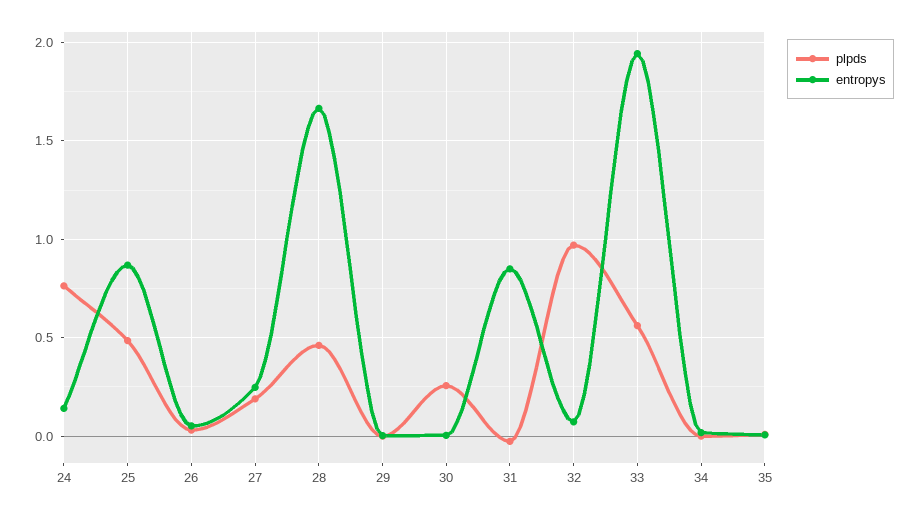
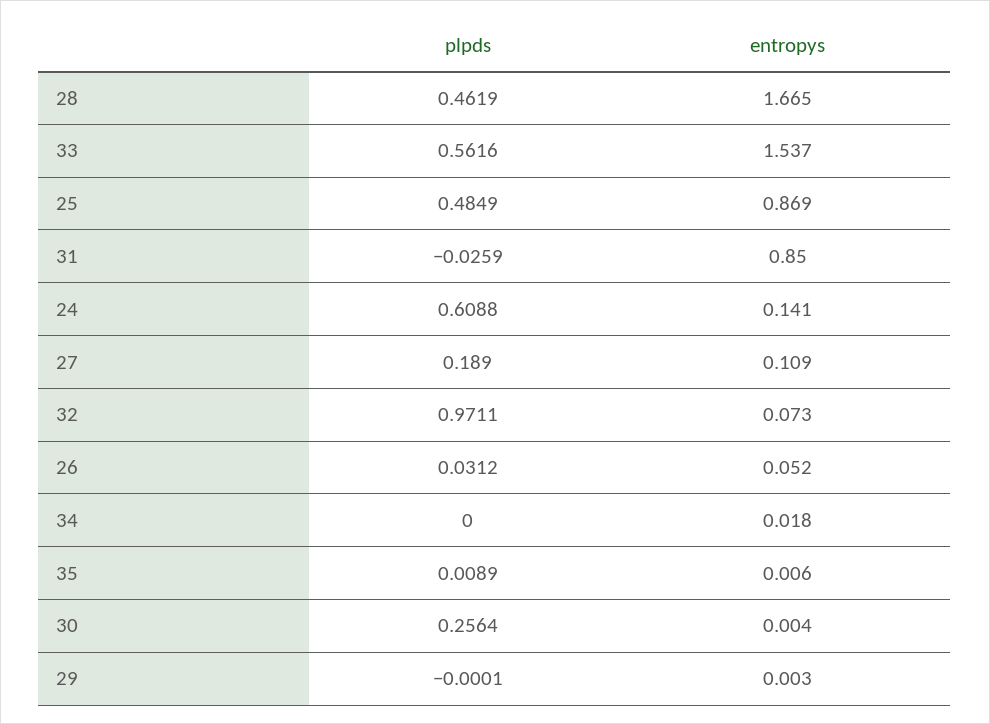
plpds, 24: 0.75 -> 0.6088
entropys, 27: 0.25 -> 0.109
entropys, 33: 1.95 -> 1.537

